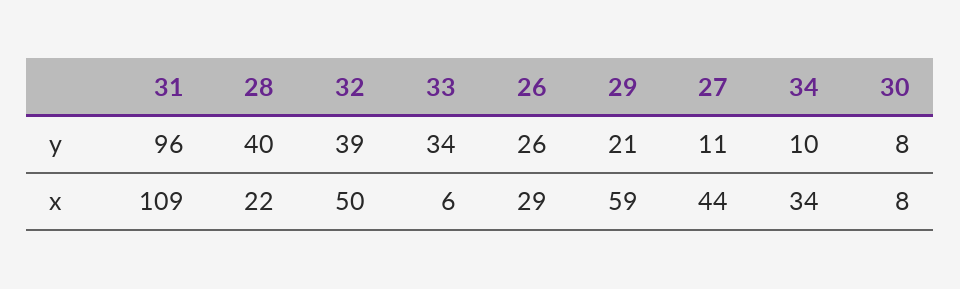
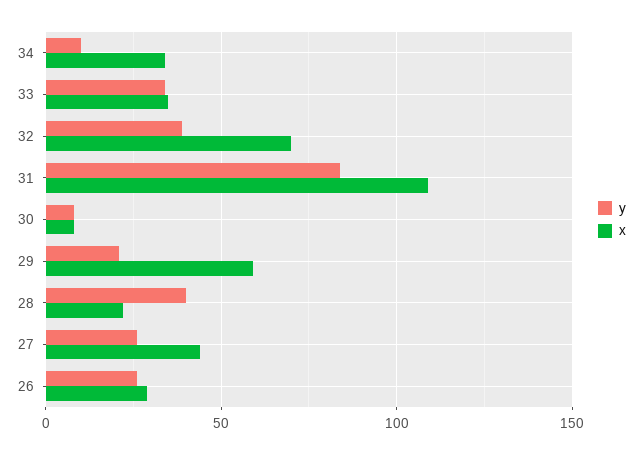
y, 31: 96 -> 85
y, 27: 11 -> 25
x, 32: 50 -> 70
x, 33: 6 -> 35

